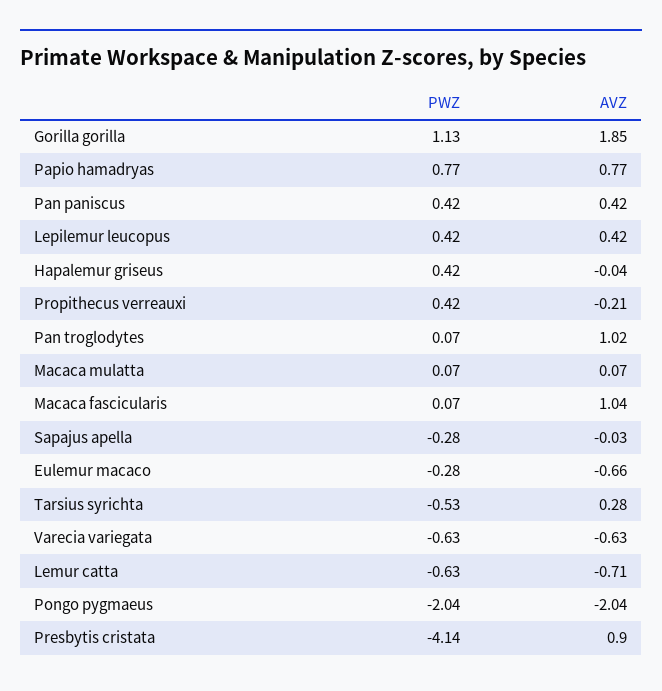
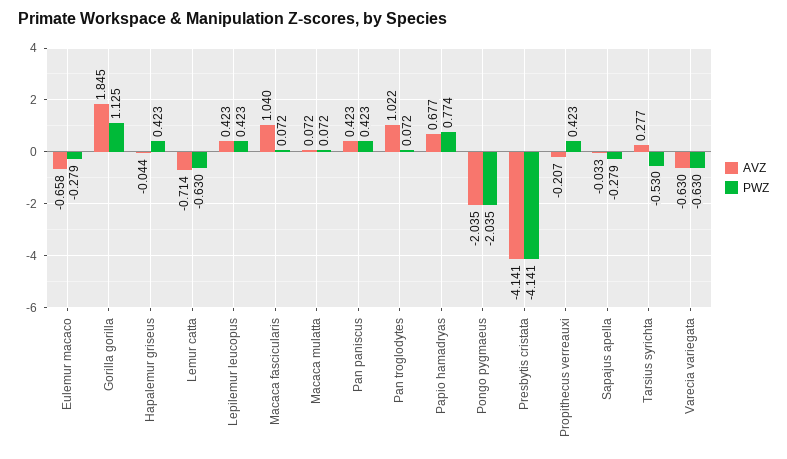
AVZ, Papio hamadryas: 0.77 -> 0.677
AVZ, Presbytis cristata: 0.9 -> -4.141

